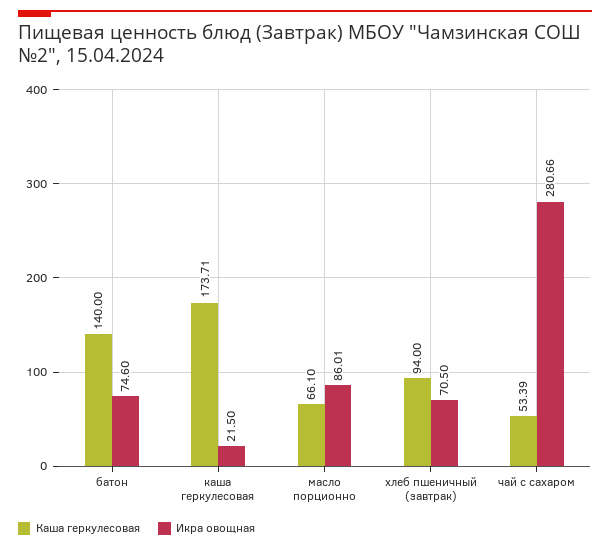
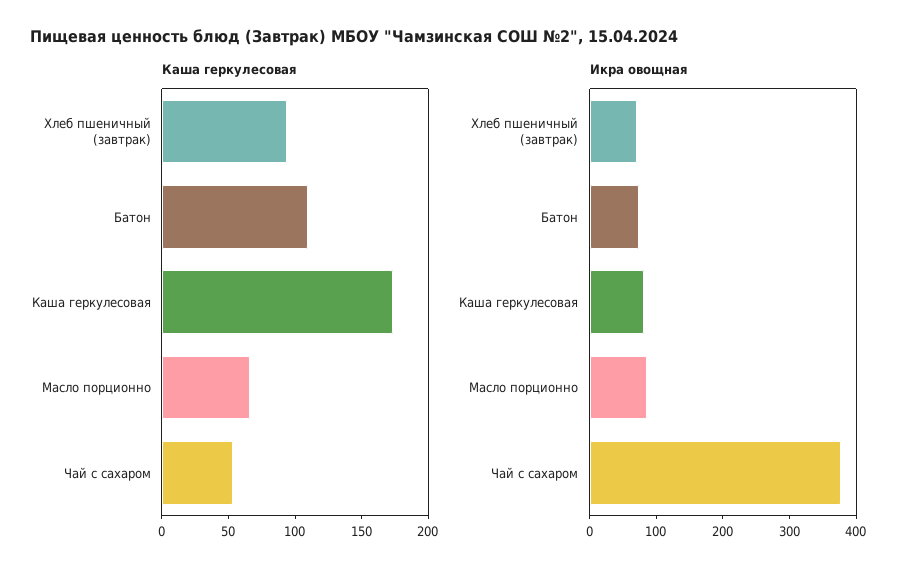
Каша геркулесовая, батон: 140 -> 110
Икра овощная, каша геркулесовая: 21.5 -> 80
Икра овощная, чай с сахаром: 280.66 -> 380

